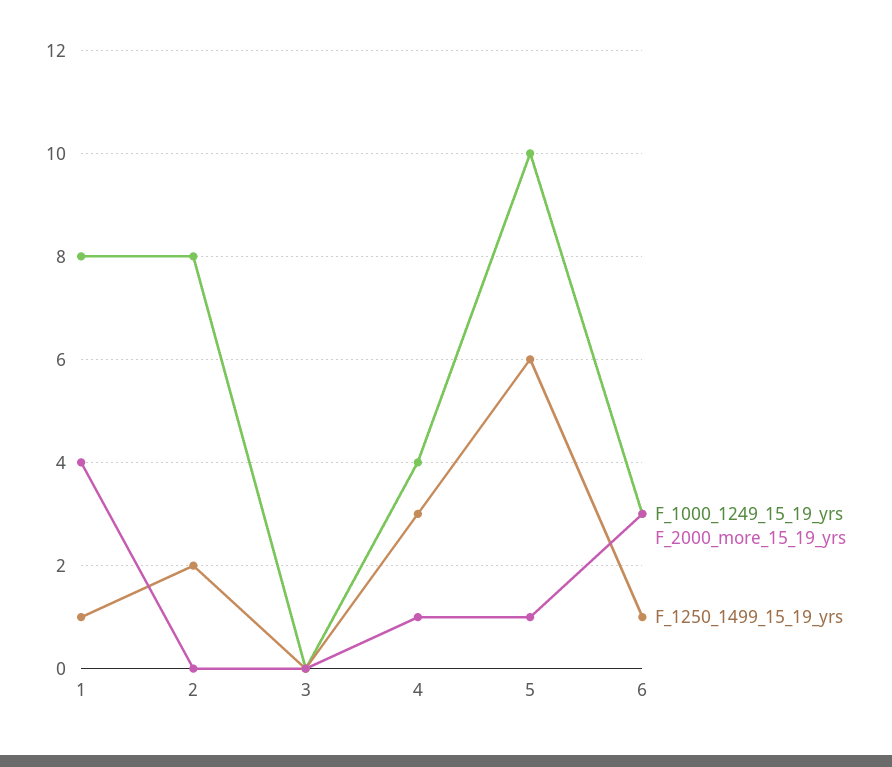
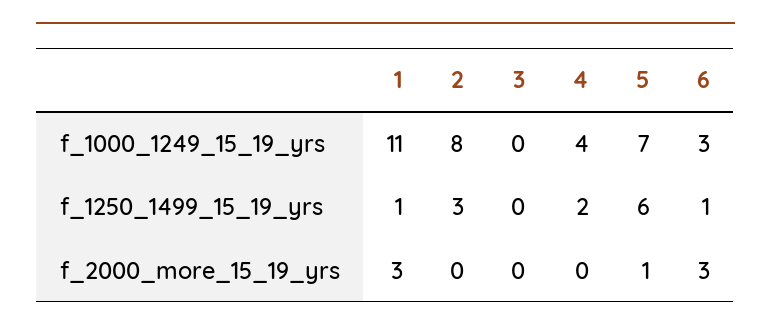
F_1000_1249_15_19_yrs, 1: 8 -> 11
F_2000_more_15_19_yrs, 1: 4 -> 3
F_1250_1499_15_19_yrs, 2: 2 -> 3
F_2000_more_15_19_yrs, 4: 1 -> 0
F_1250_1499_15_19_yrs, 4: 3 -> 2
F_1000_1249_15_19_yrs, 5: 10 -> 7

